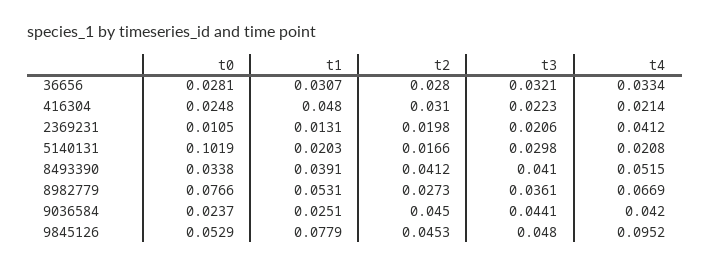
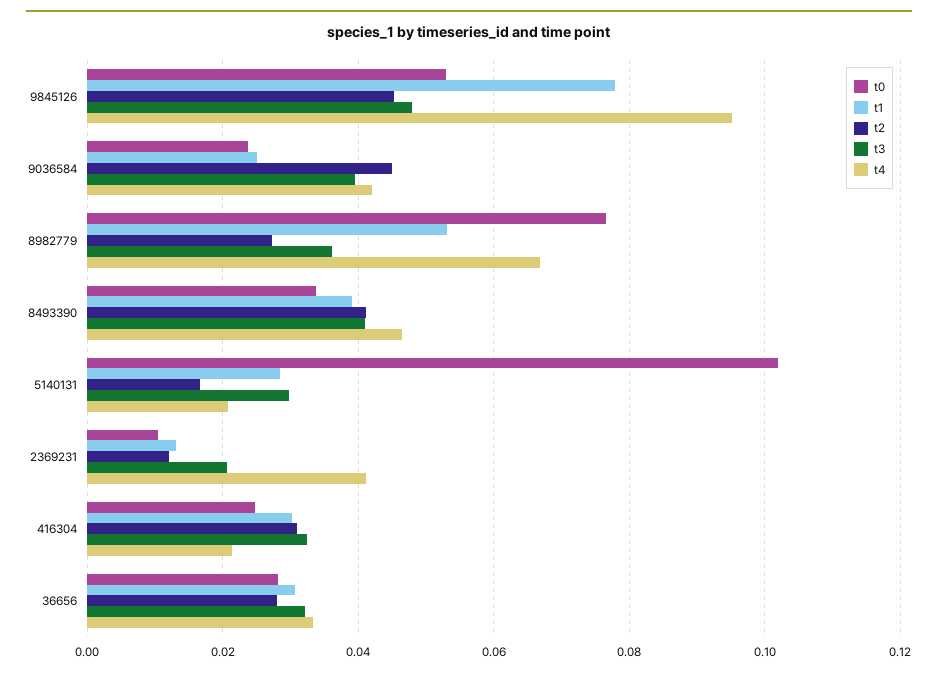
t1, 416304: 0.048 -> 0.03
t3, 416304: 0.0223 -> 0.032
t2, 2369231: 0.0198 -> 0.012
t1, 5140131: 0.0203 -> 0.028
t4, 8493390: 0.0515 -> 0.046
t3, 9036584: 0.0441 -> 0.04

